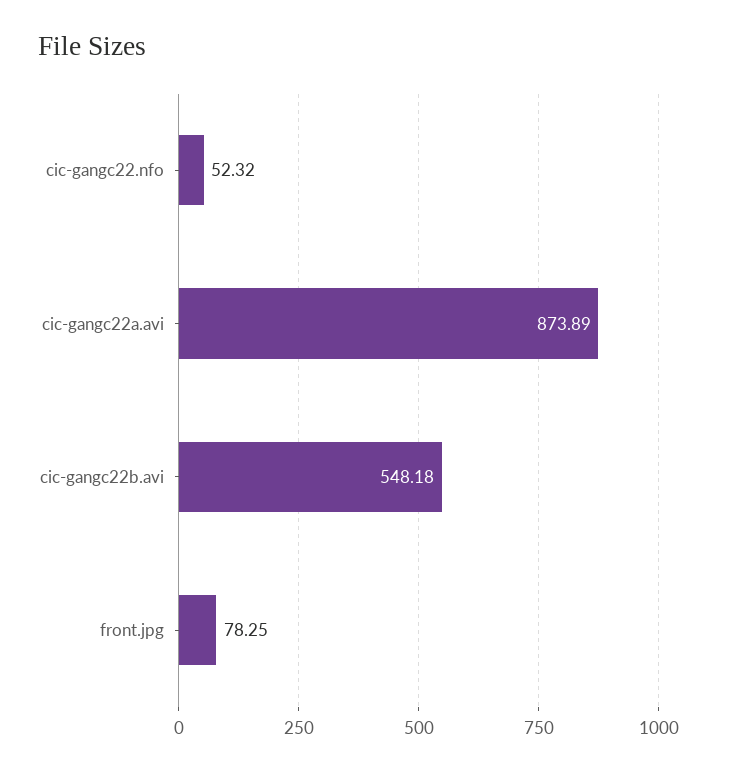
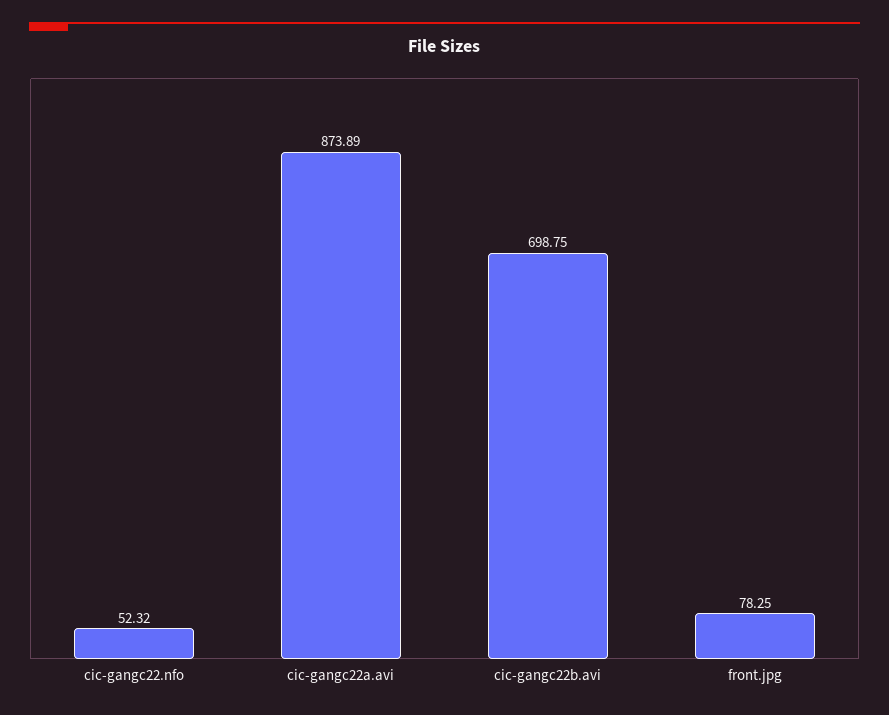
cic-gangc22b.avi: 548.18 -> 698.75

